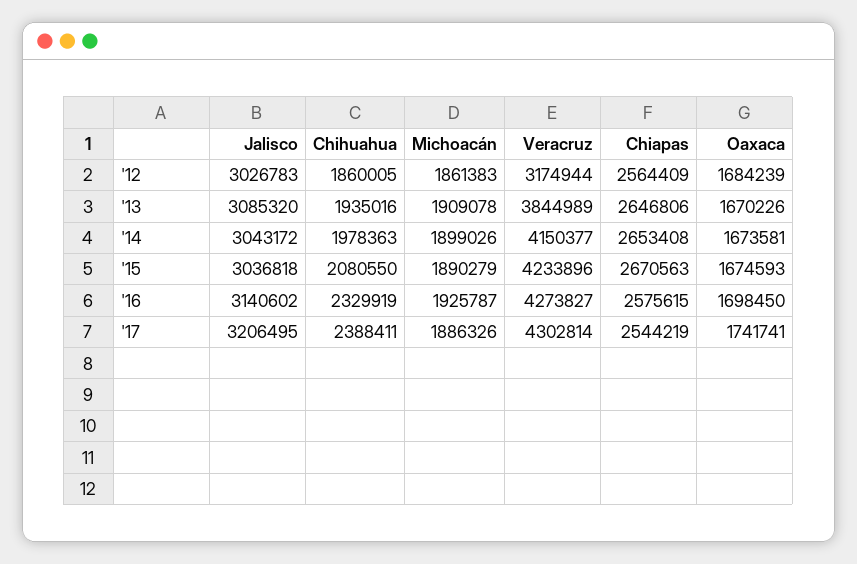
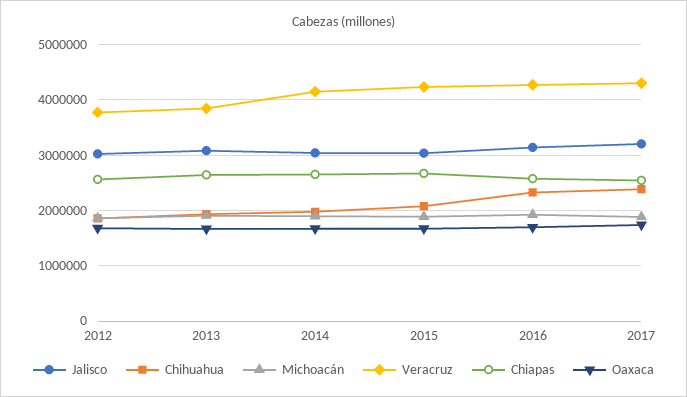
Veracruz, '12: 3174944 -> 3800000

